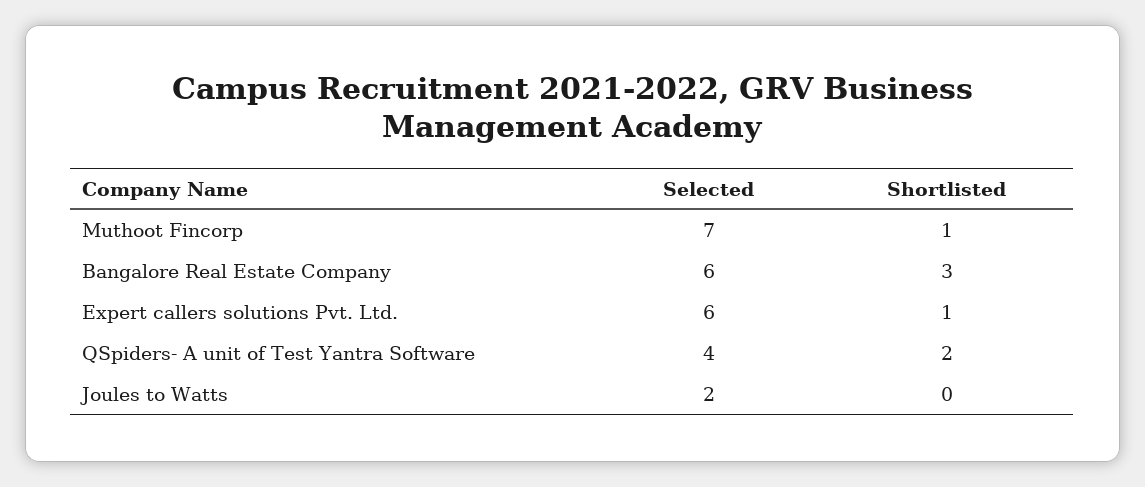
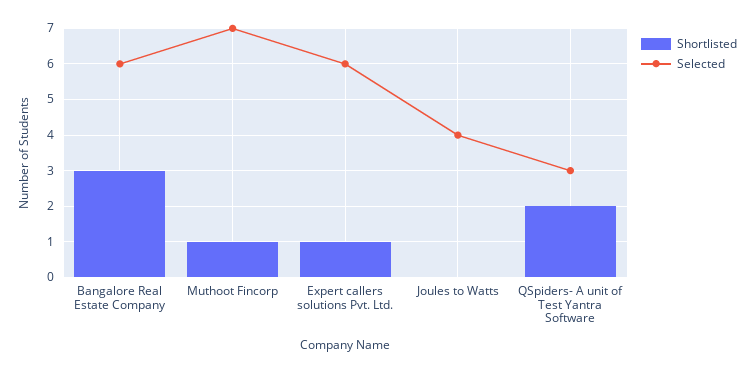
Selected, QSpiders- A unit of Test Yantra Software: 4 -> 3
Selected, Joules to Watts: 2 -> 4

